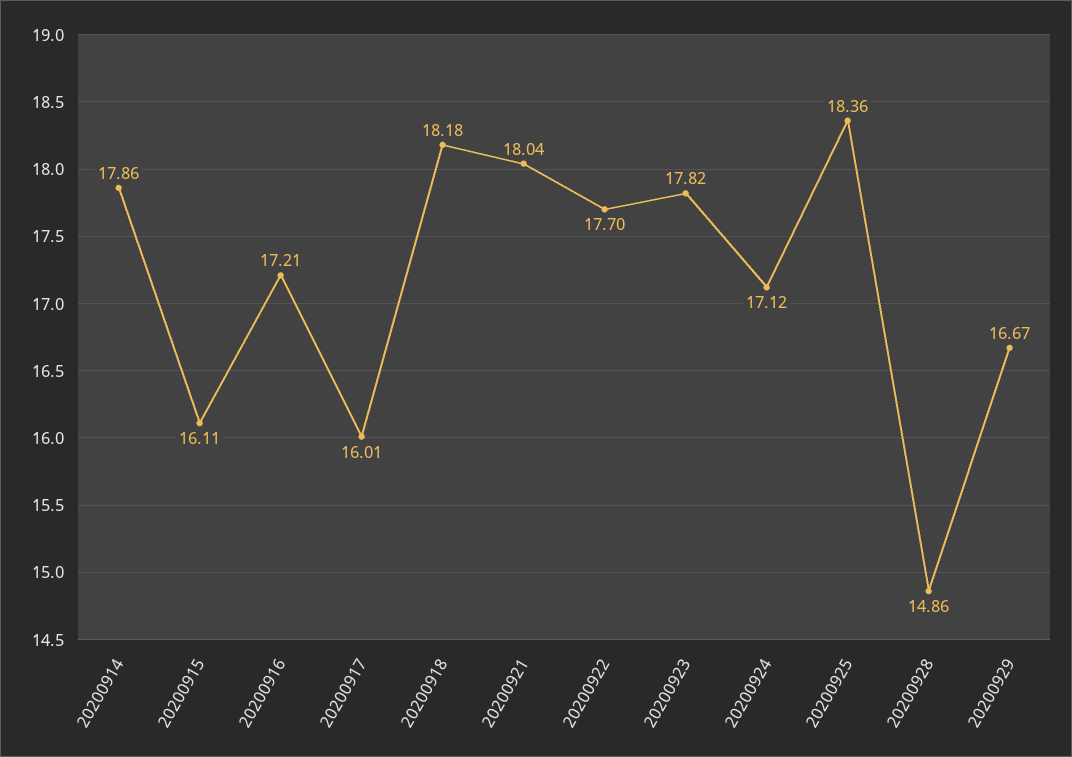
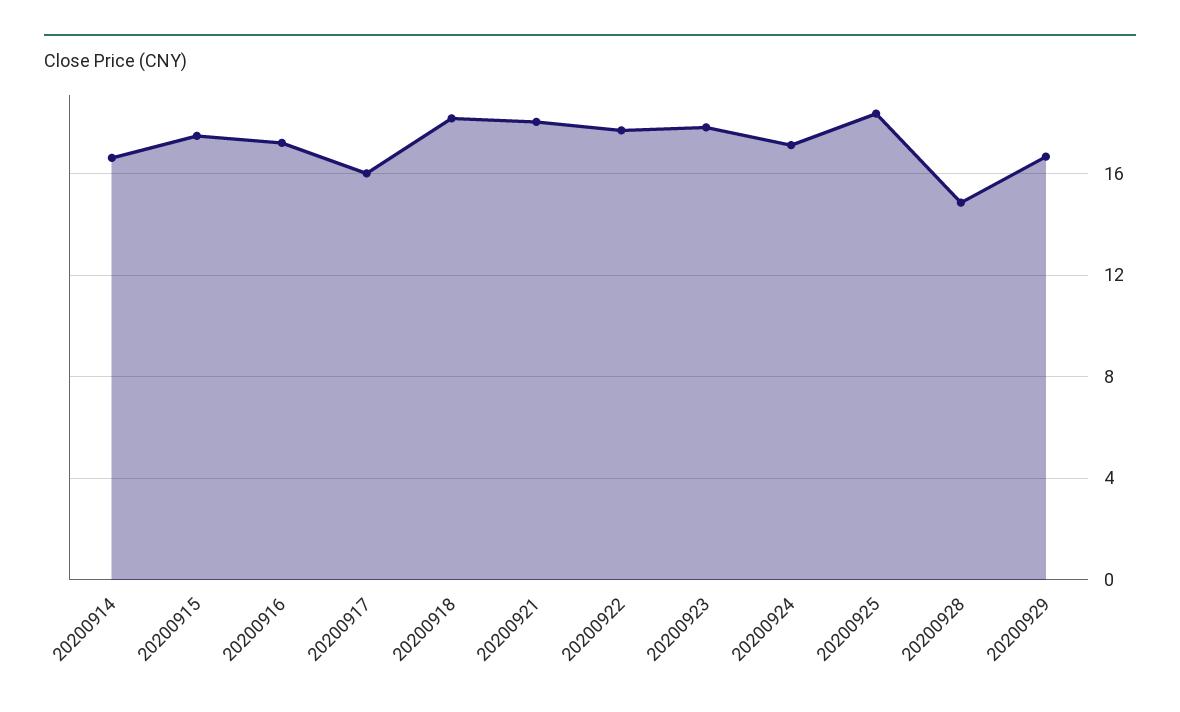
20200914: 17.86 -> 16.5
20200915: 16.11 -> 17.5

